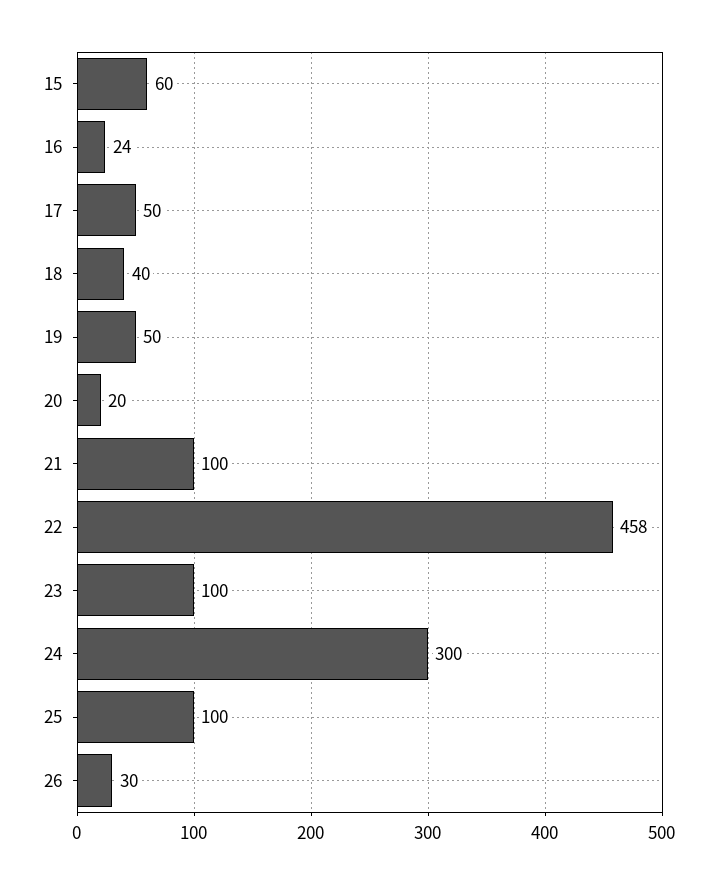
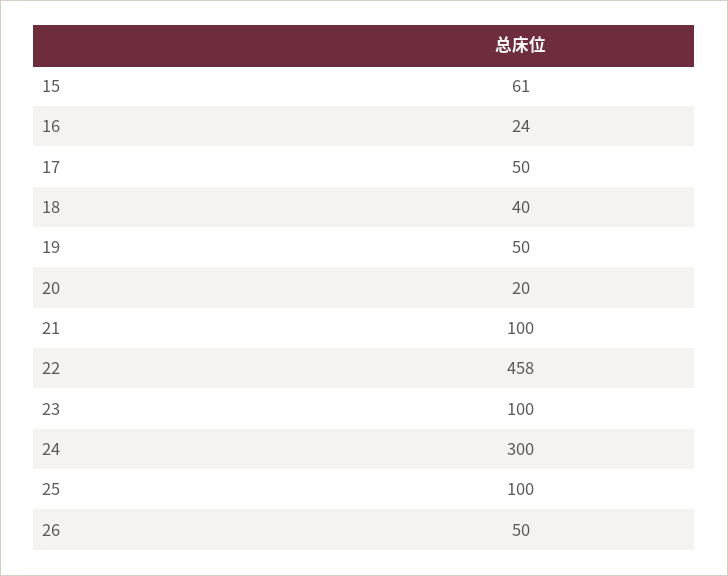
15: 60 -> 61
26: 30 -> 50

